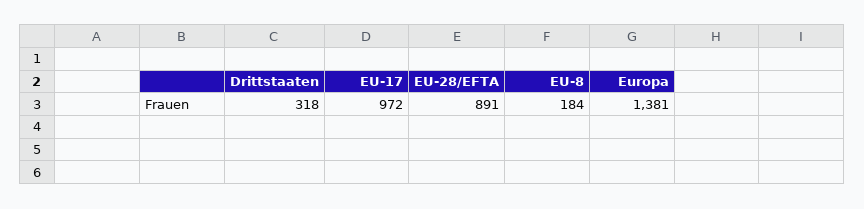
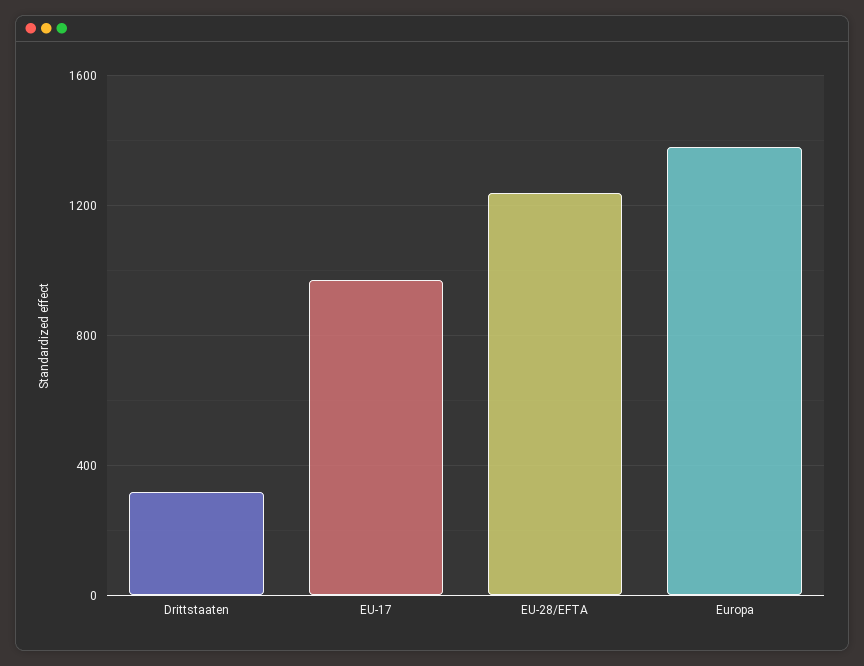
EU-28/EFTA: 891 -> 1250
EU-8: 184 -> none

